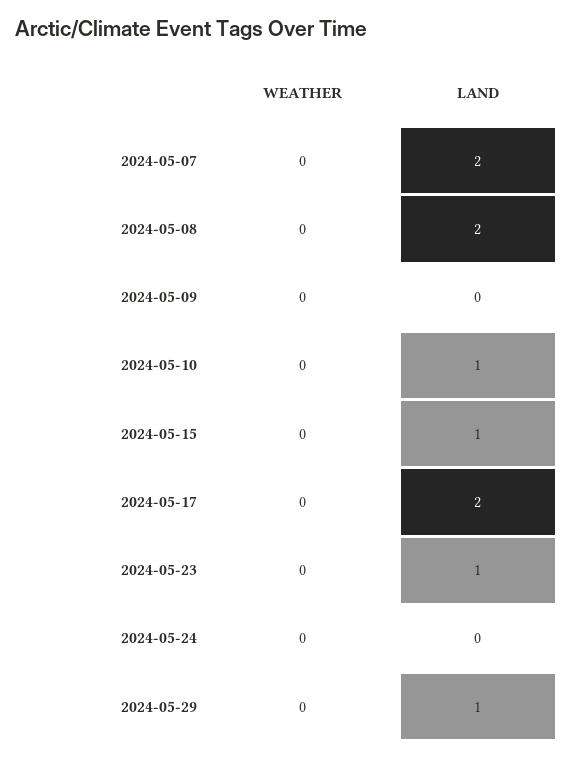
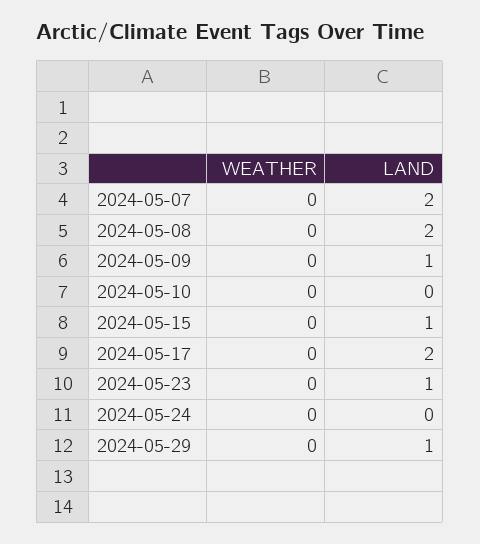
LAND, 2024-05-09: 0 -> 1
LAND, 2024-05-10: 1 -> 0

